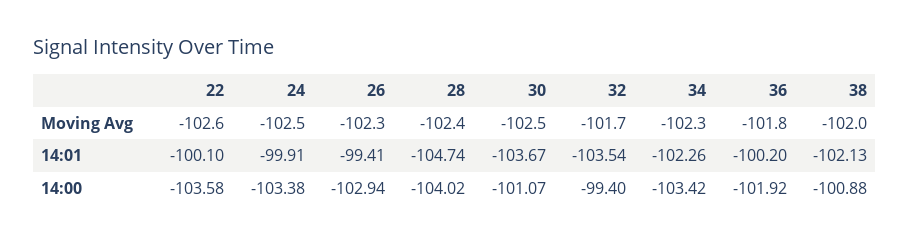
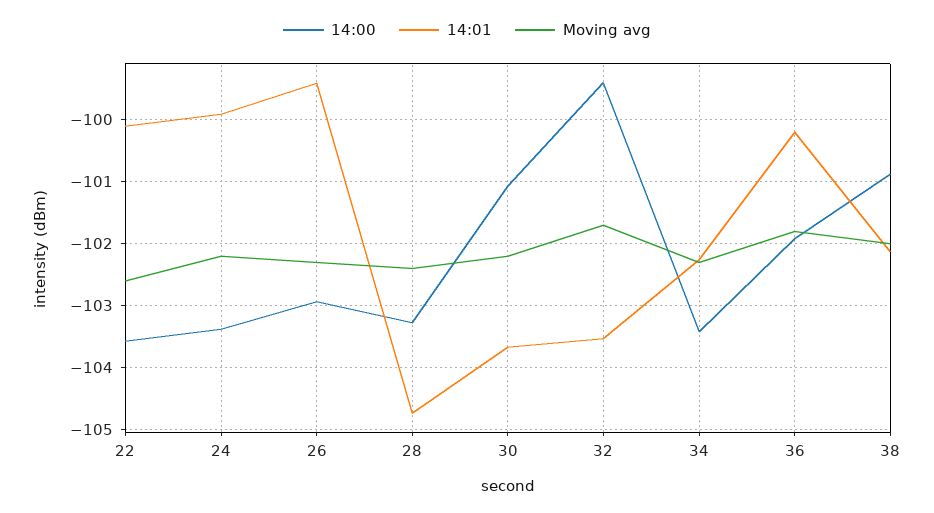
Moving Avg, 24: -102.5 -> -102.2
Moving Avg, 30: -102.5 -> -102.2
14:00, 28: -104.02 -> -103.3

